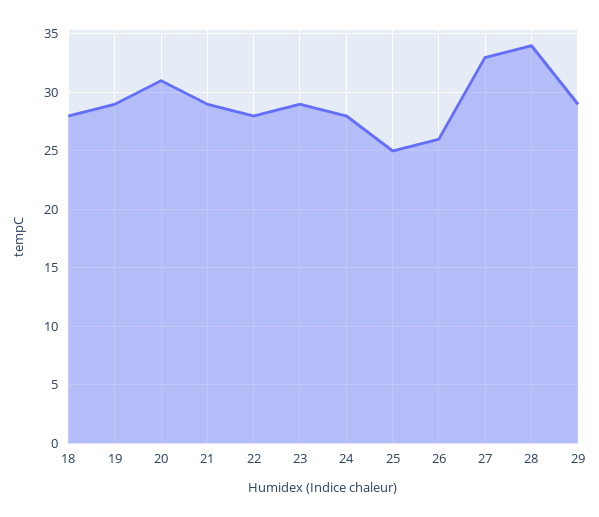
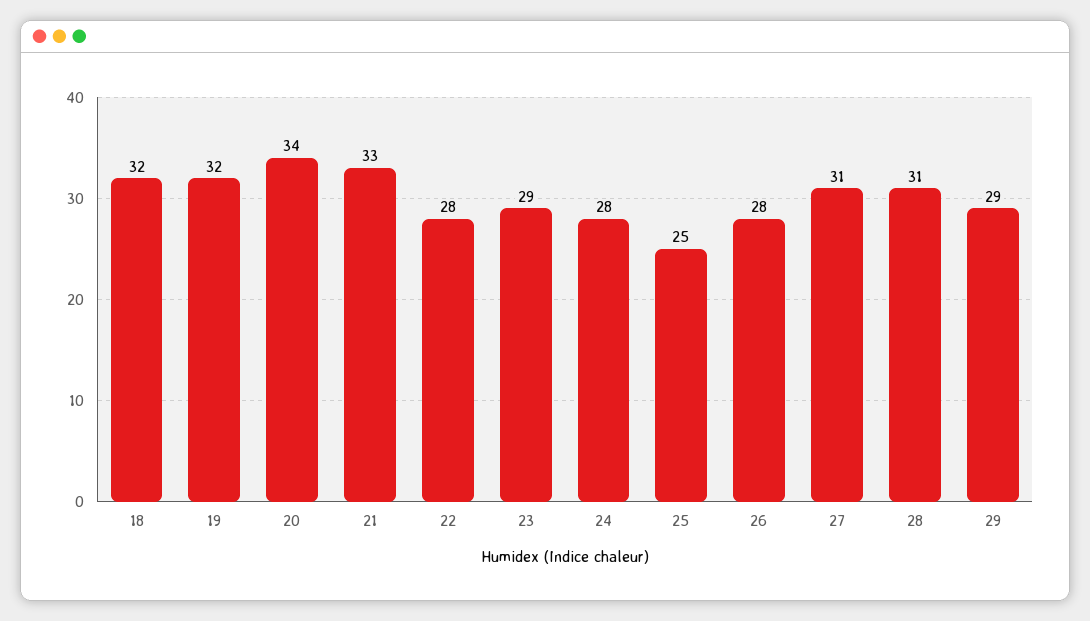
18: 28 -> 32
19: 29 -> 32
20: 31 -> 34
21: 29 -> 33
26: 26 -> 28
27: 33 -> 31
28: 34 -> 31

